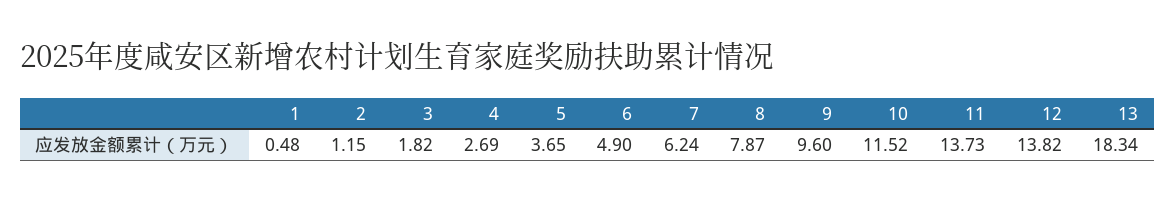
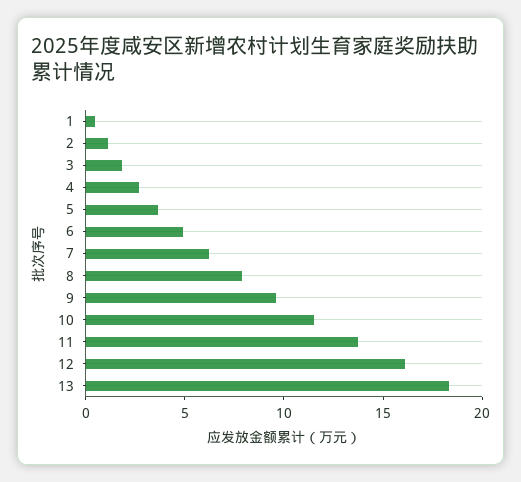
12: 13.82 -> 16

